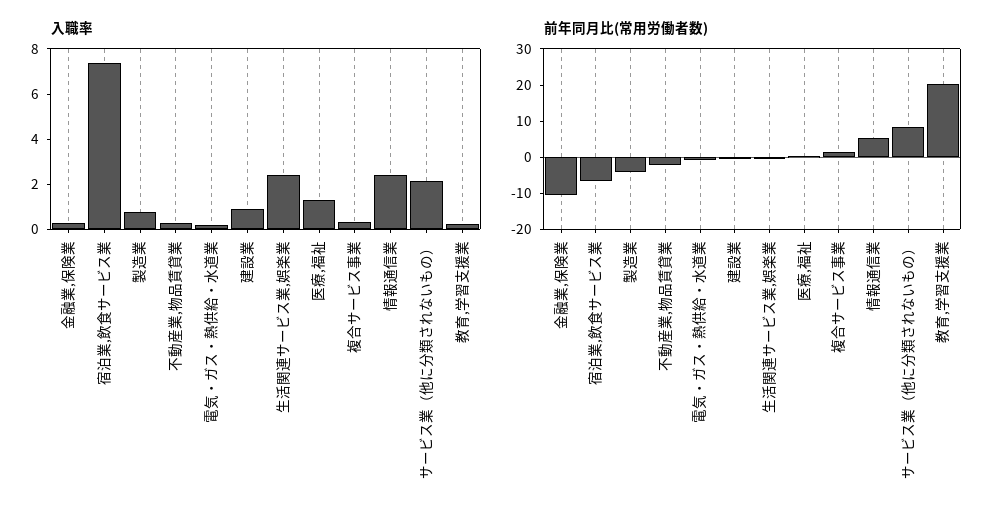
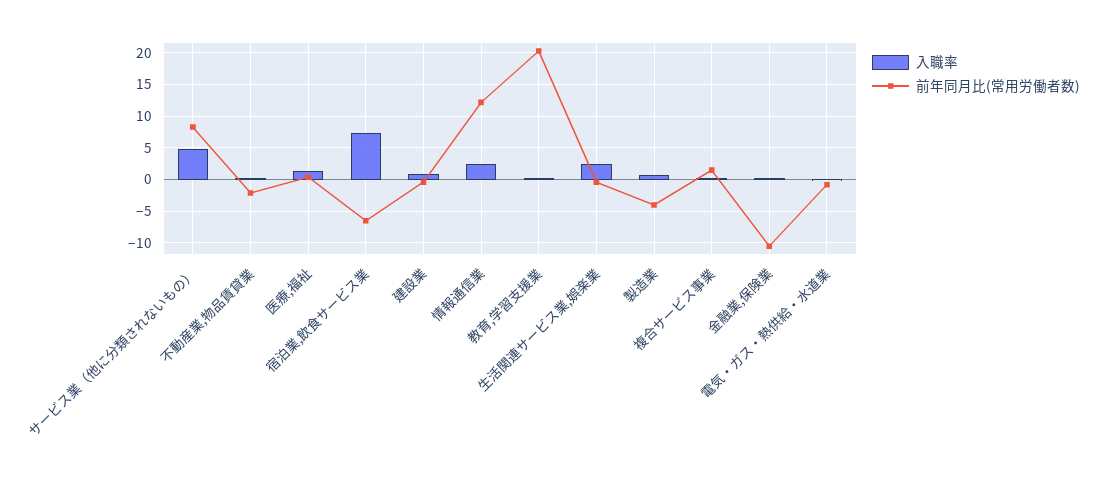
入職率, サービス業（他に分類されないもの）: 2 -> 5
前年同月比(常用労働者数), 情報通信業: 5 -> 12

